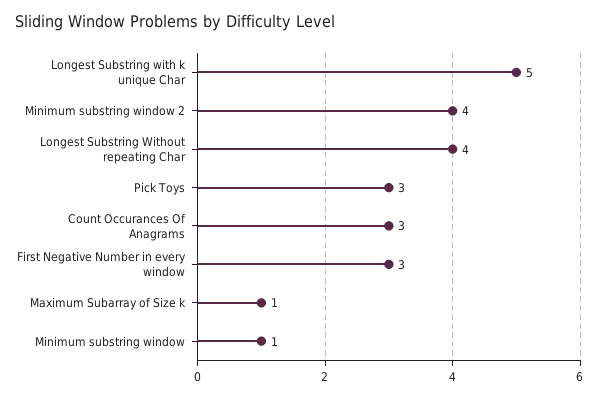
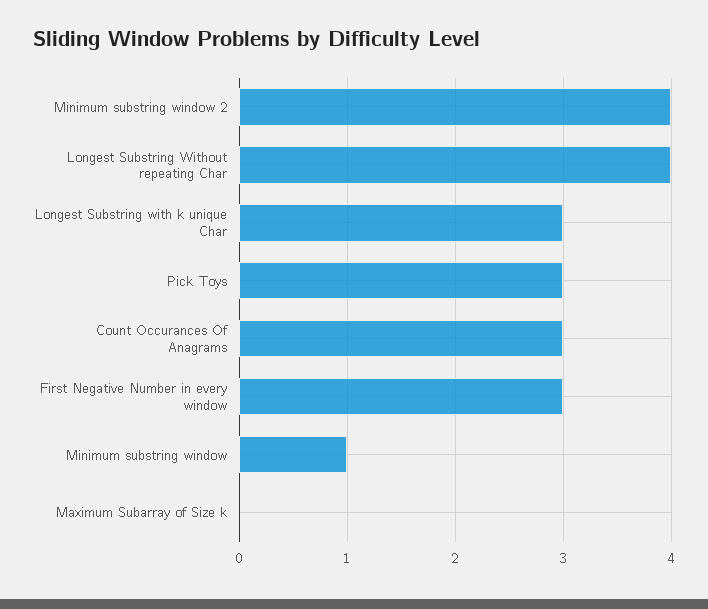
Longest Substring with k unique Char: 5 -> 3
Maximum Subarray of Size k: 1 -> 0

